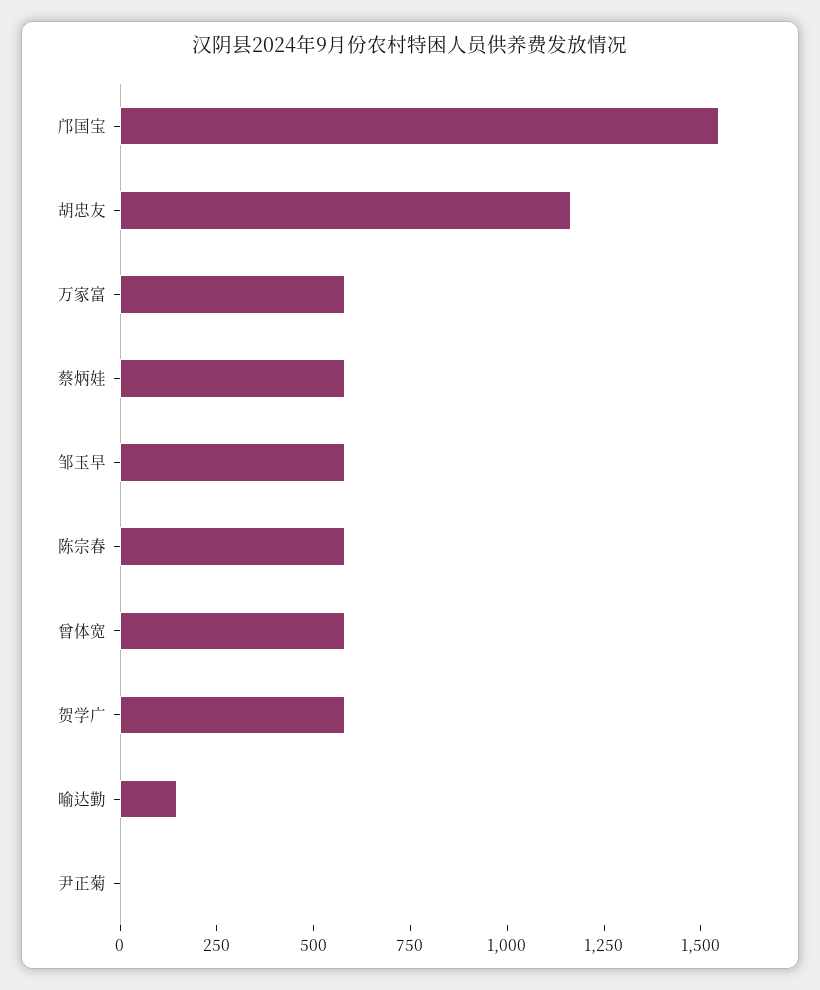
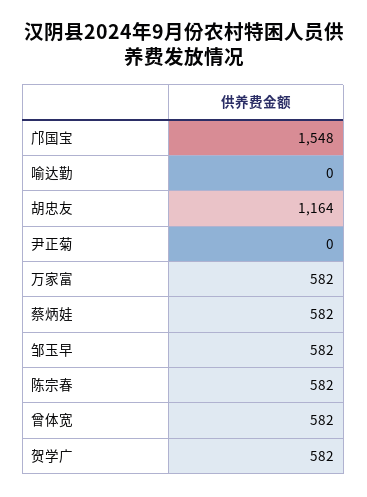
喻达勤: 150 -> 0

